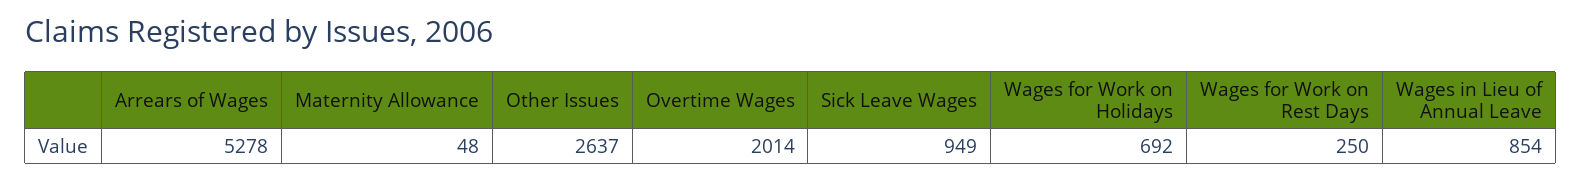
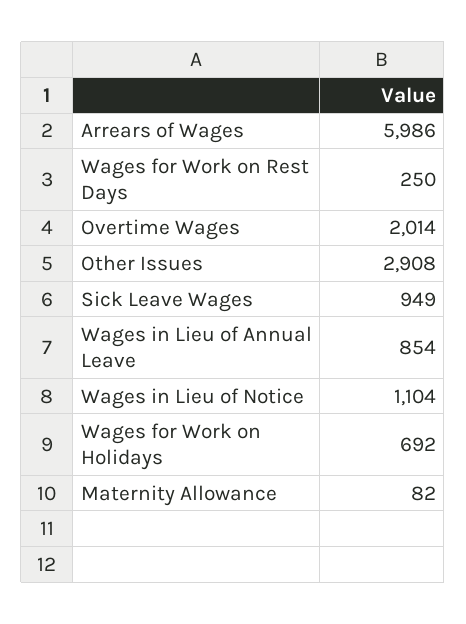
Arrears of Wages: 5278 -> 5986
Maternity Allowance: 48 -> 82
Other Issues: 2637 -> 2908
Wages in Lieu of Notice: none -> 1104

